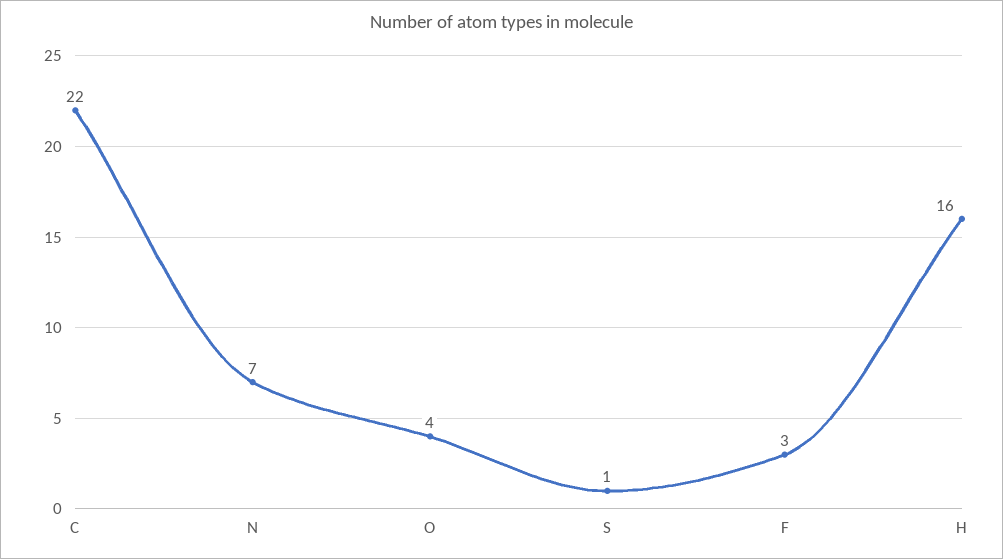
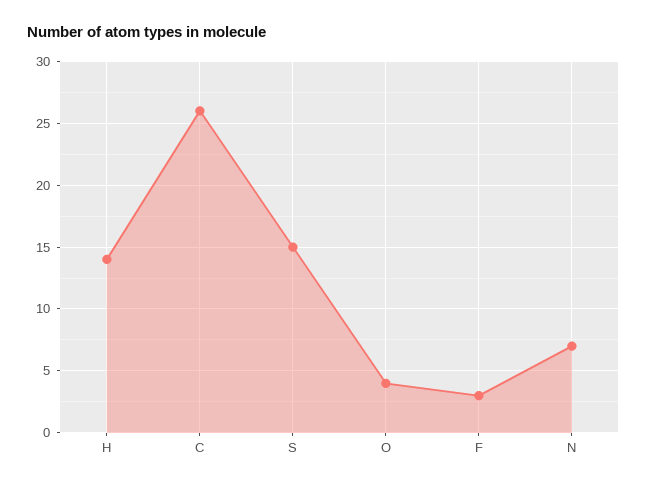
C: 22 -> 26
S: 1 -> 15
H: 16 -> 14

